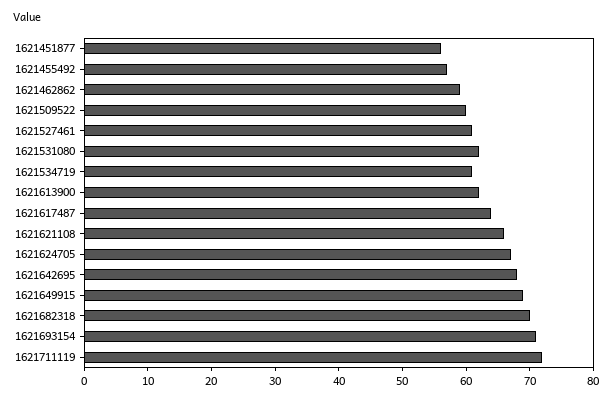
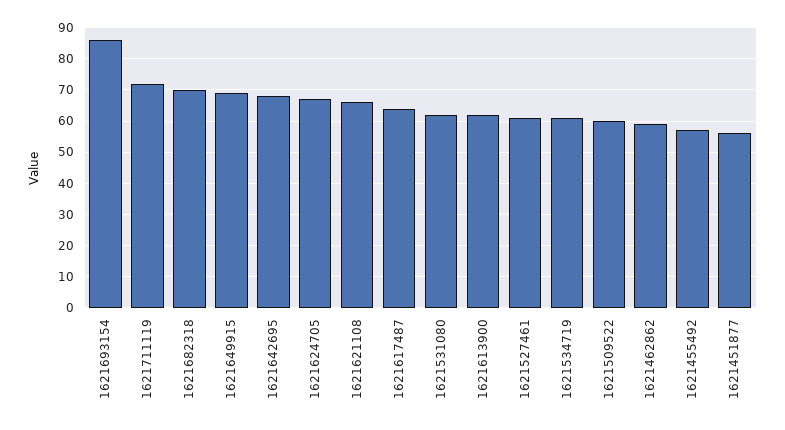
1621693154: 70 -> 85

